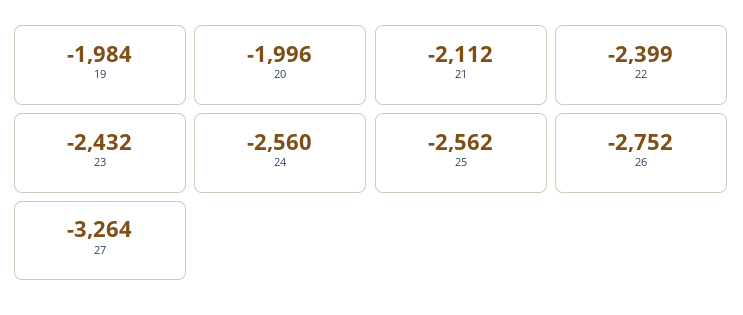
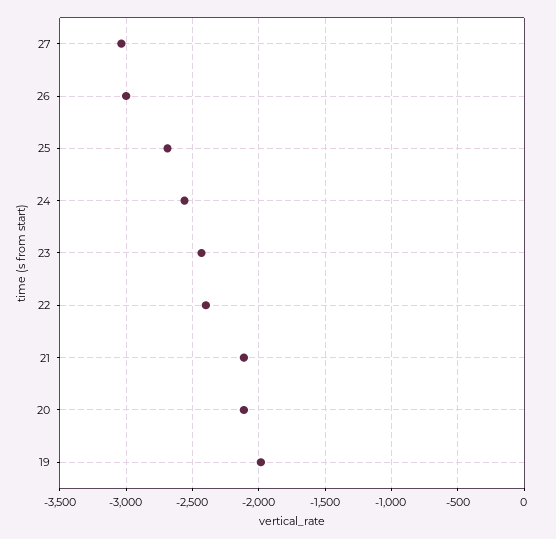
20: -1996 -> -2100
25: -2562 -> -2700
26: -2752 -> -3000
27: -3264 -> -3050

